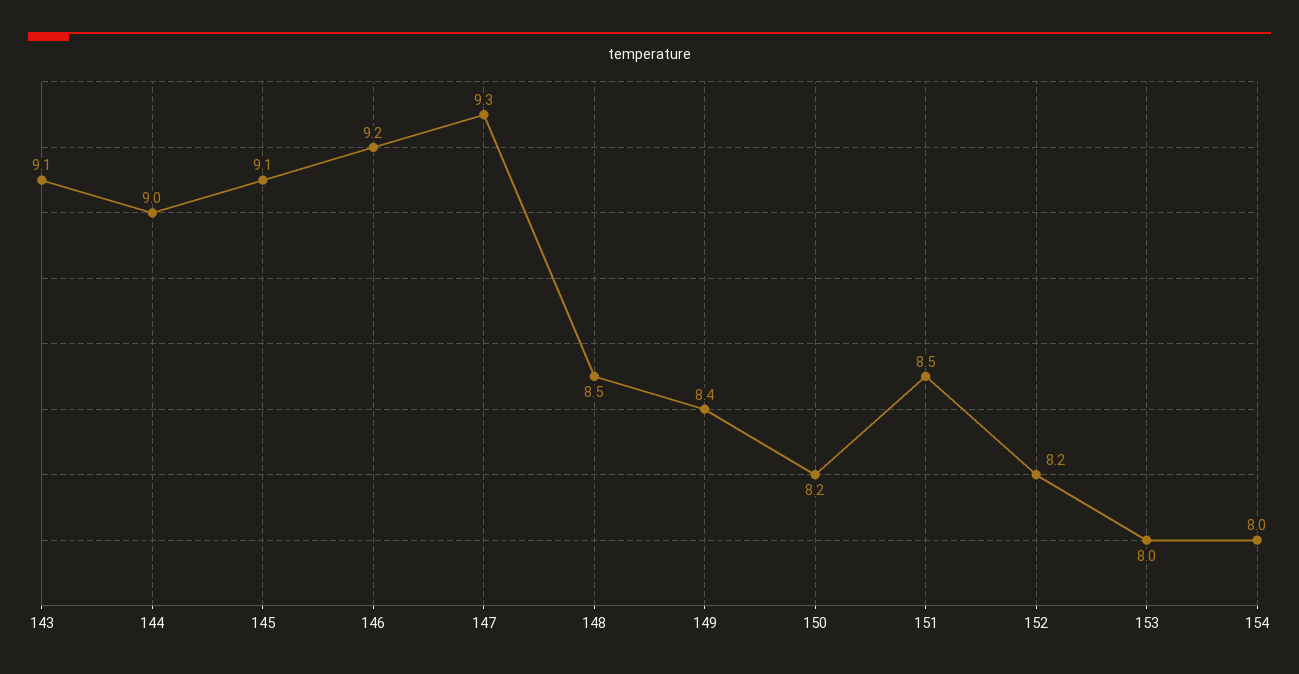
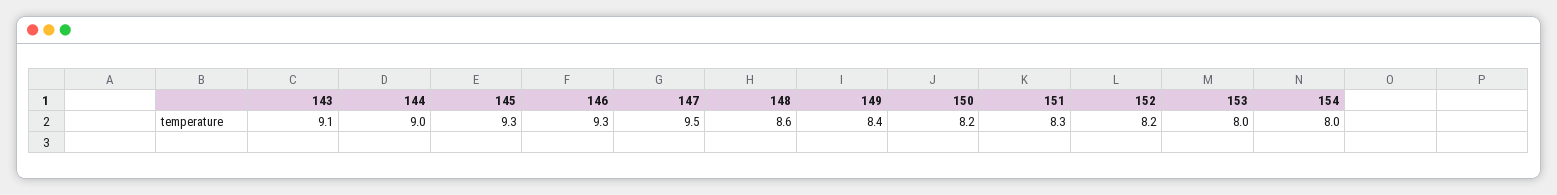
145: 9.1 -> 9.3
146: 9.2 -> 9.3
147: 9.3 -> 9.5
148: 8.5 -> 8.6
151: 8.5 -> 8.3

